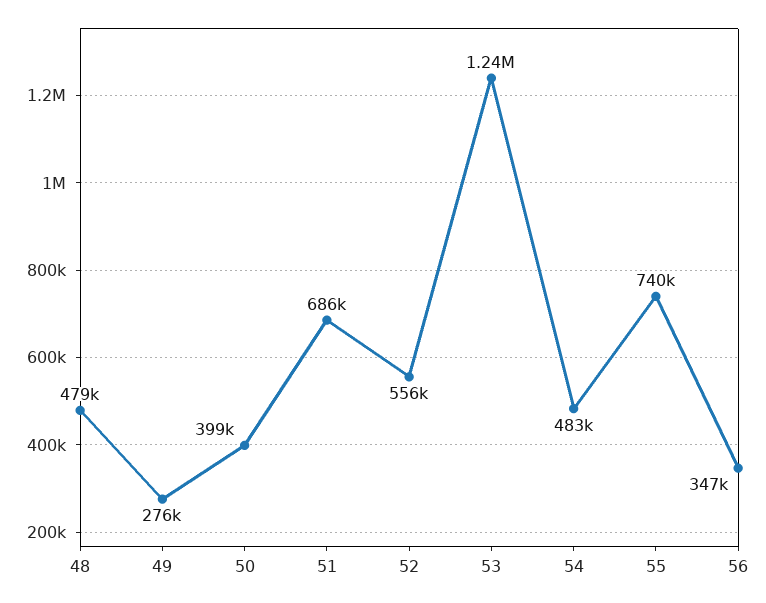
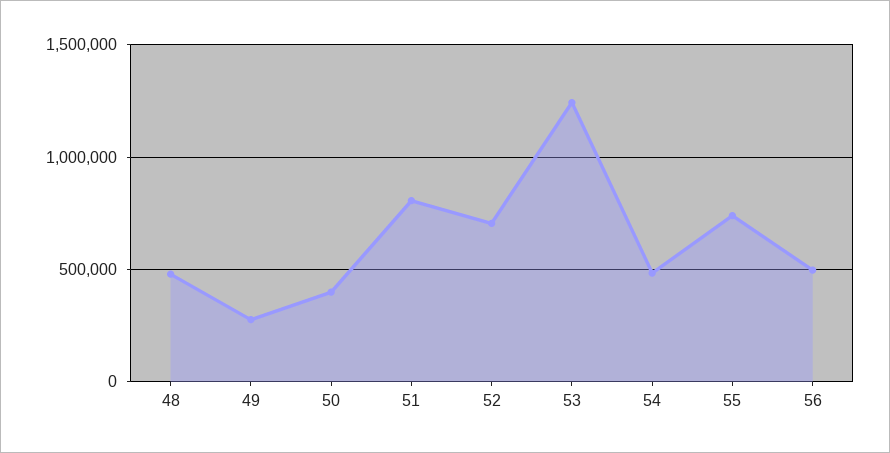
51: 686000 -> 800000
52: 556000 -> 700000
56: 347000 -> 500000

